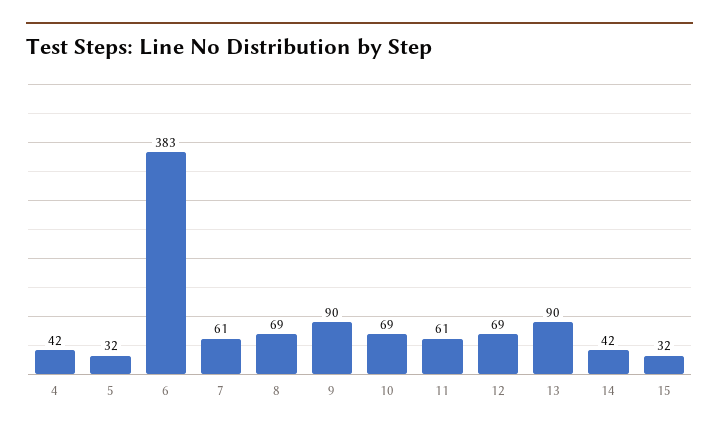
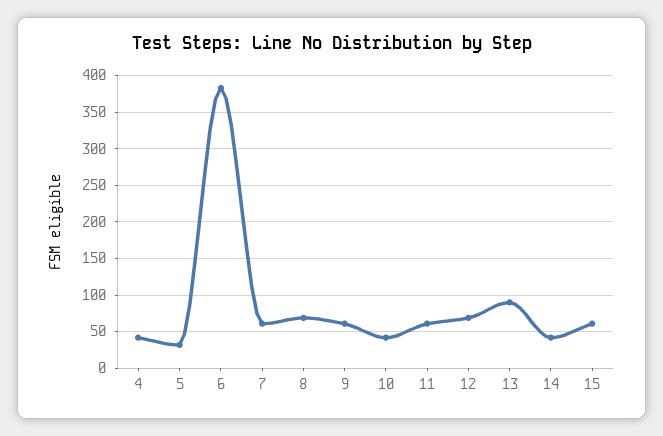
9: 90 -> 60
10: 69 -> 40
15: 32 -> 60

